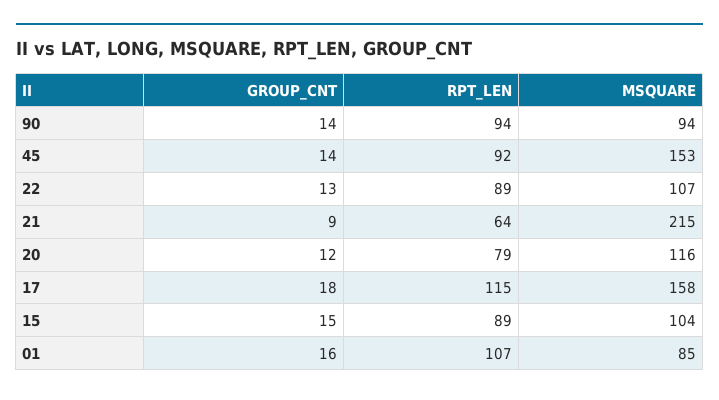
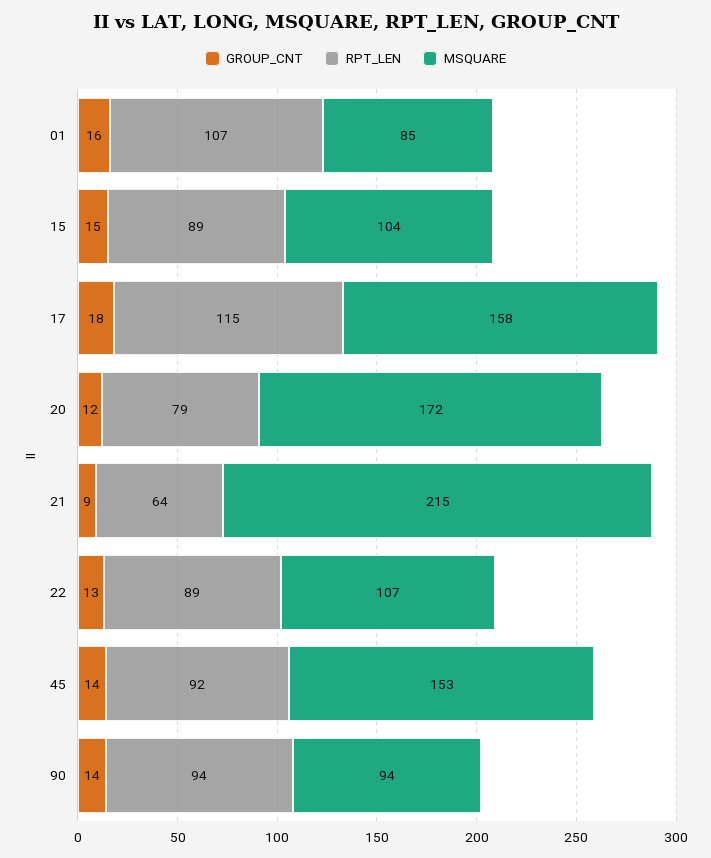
MSQUARE, 20: 116 -> 172

